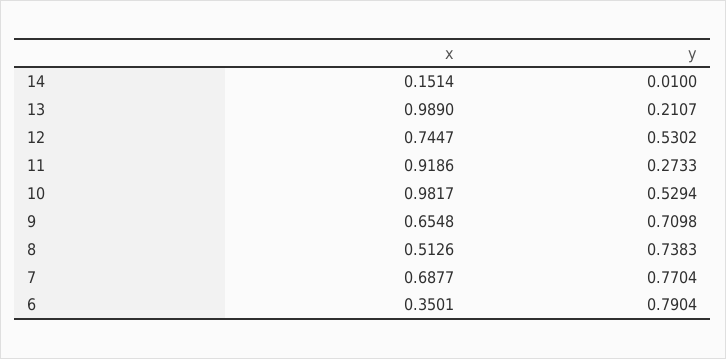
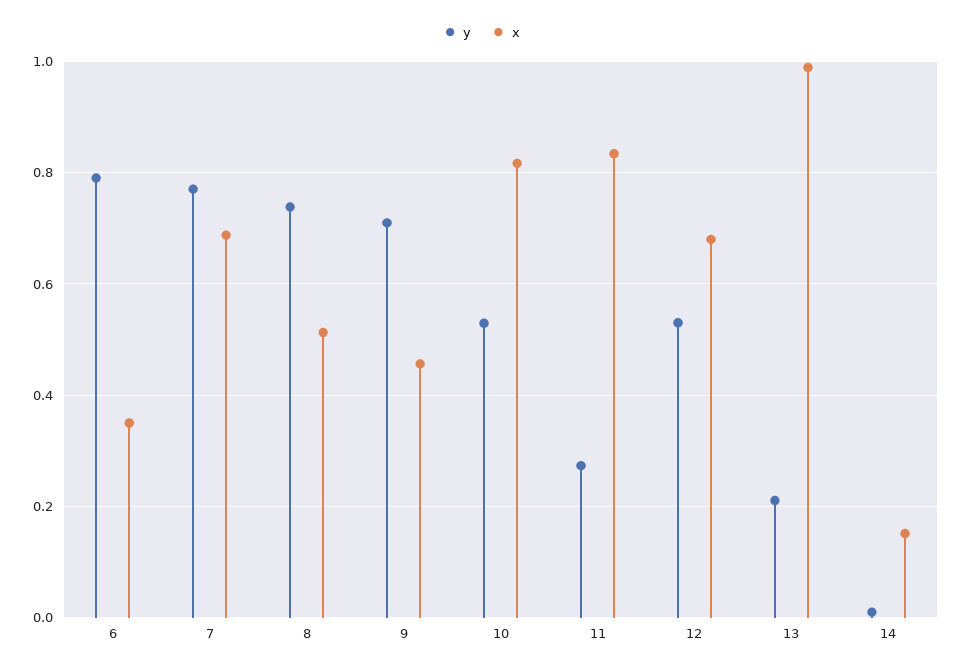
x, 12: 0.7447 -> 0.68
x, 11: 0.9186 -> 0.84
x, 10: 0.9817 -> 0.82
x, 9: 0.6548 -> 0.46

